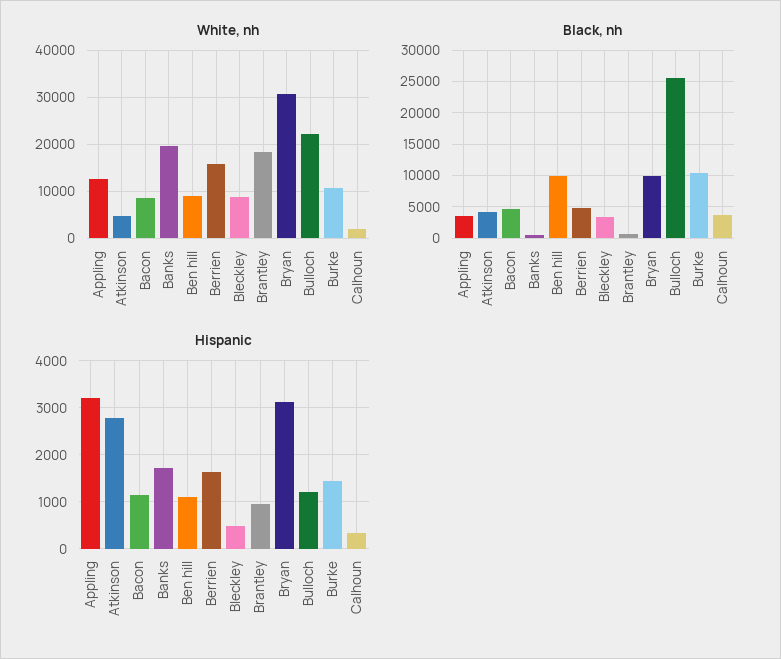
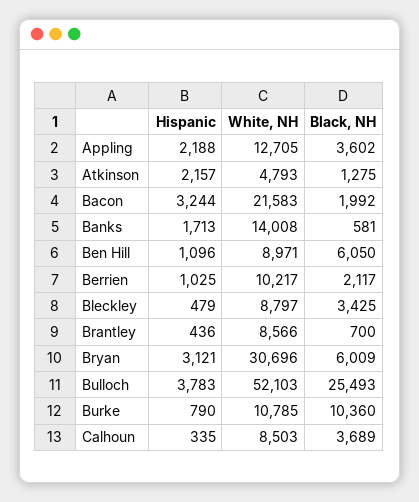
White, nh, Bacon: 8000 -> 21583
White, nh, Banks: 20000 -> 14008
White, nh, Berrien: 16000 -> 10217
White, nh, Brantley: 18000 -> 8566
White, nh, Bulloch: 22000 -> 52103
White, nh, Calhoun: 2000 -> 8503
Black, nh, Atkinson: 4000 -> 1275
Black, nh, Bacon: 5000 -> 1992
Black, nh, Ben hill: 10000 -> 6050
Black, nh, Berrien: 5000 -> 2117
Black, nh, Bryan: 10000 -> 6009
Hispanic, Appling: 3200 -> 2188
Hispanic, Atkinson: 2800 -> 2157
Hispanic, Bacon: 1200 -> 3244
Hispanic, Berrien: 1600 -> 1025
Hispanic, Brantley: 1000 -> 436
Hispanic, Bulloch: 1200 -> 3783
Hispanic, Burke: 1400 -> 790

